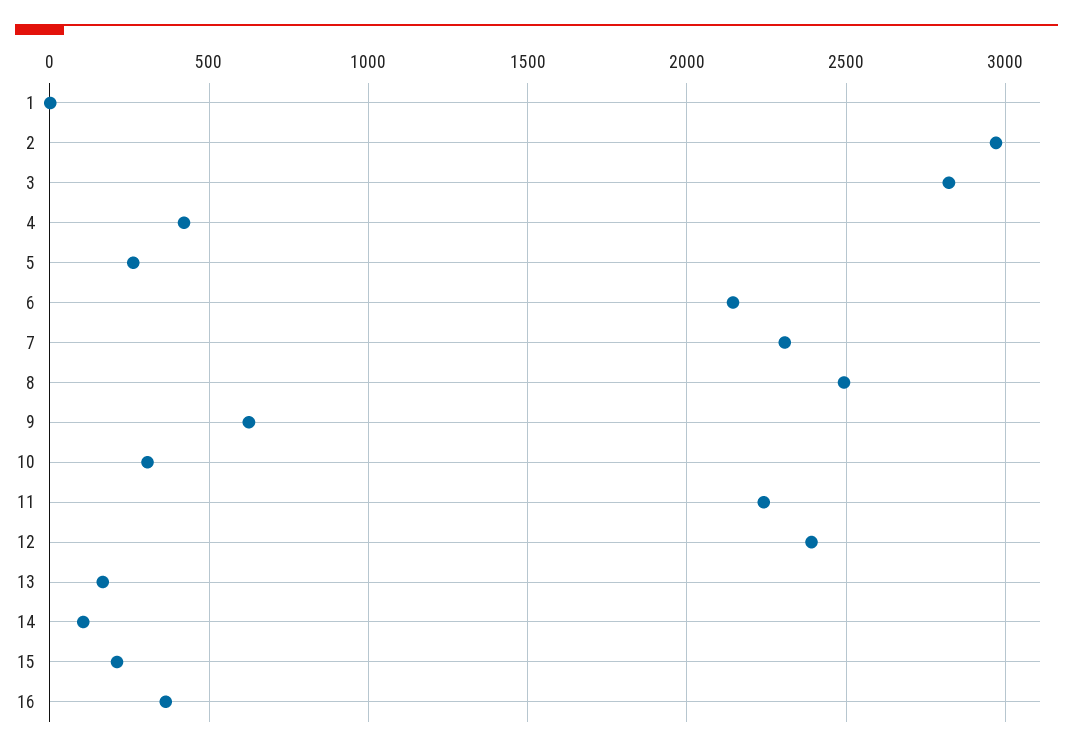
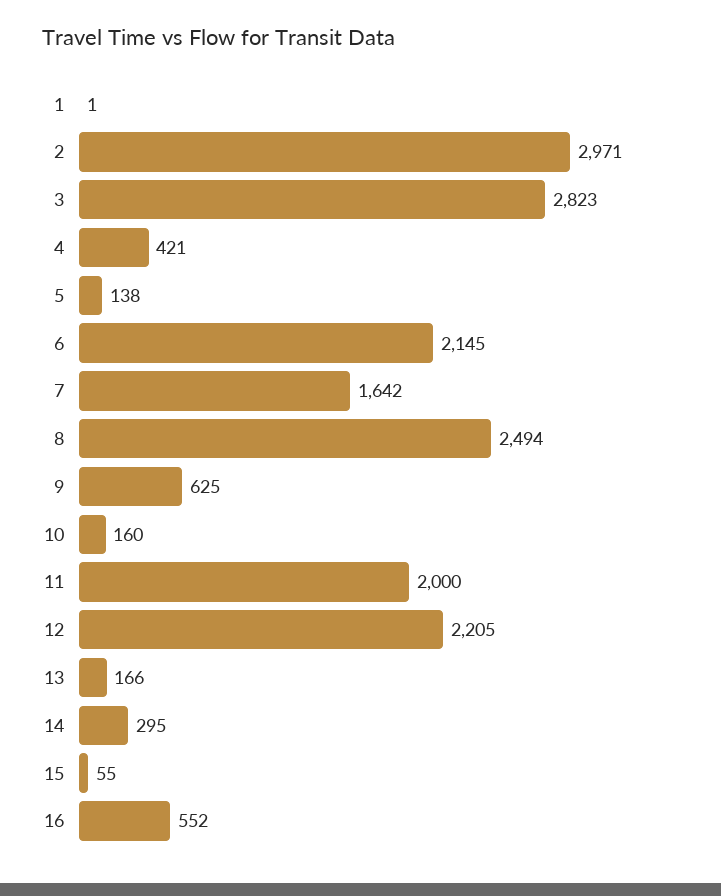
5: 250 -> 138
7: 2300 -> 1642
10: 300 -> 160
11: 2250 -> 2000
12: 2400 -> 2205
14: 100 -> 295
15: 200 -> 55
16: 350 -> 552

